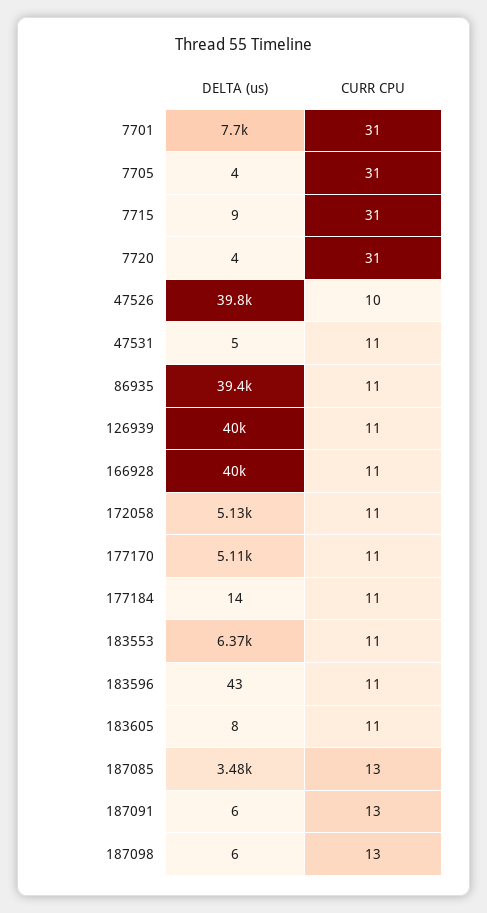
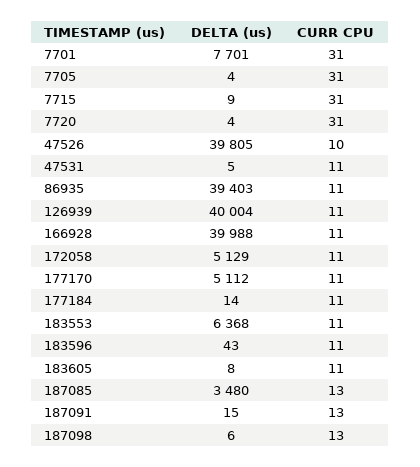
DELTA (us), 187091: 6 -> 15

